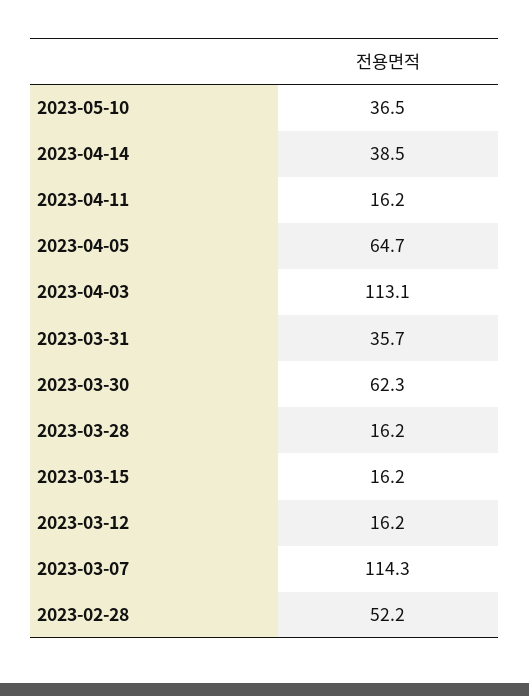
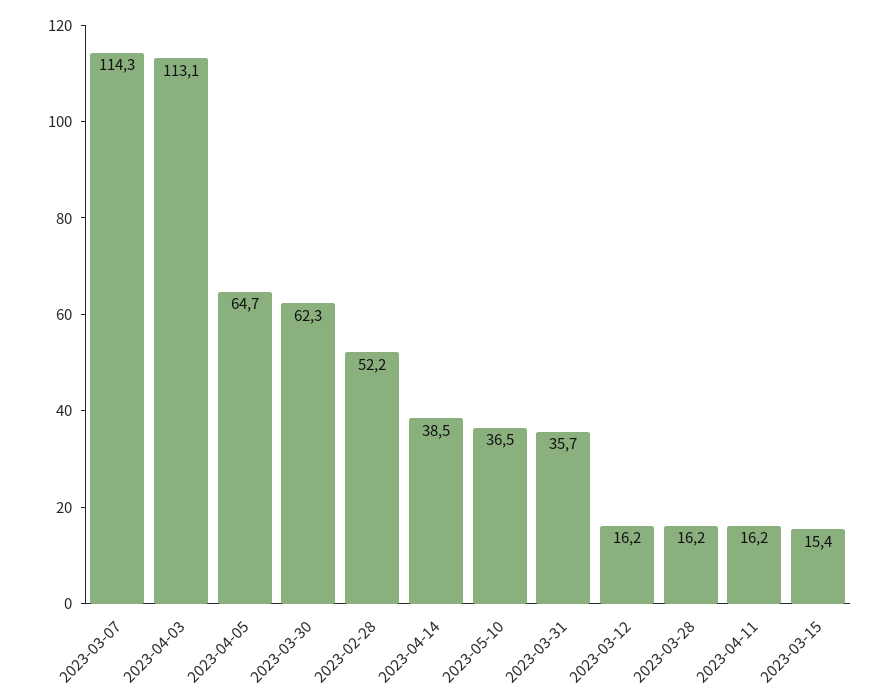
2023-03-15: 16.2 -> 15.4

